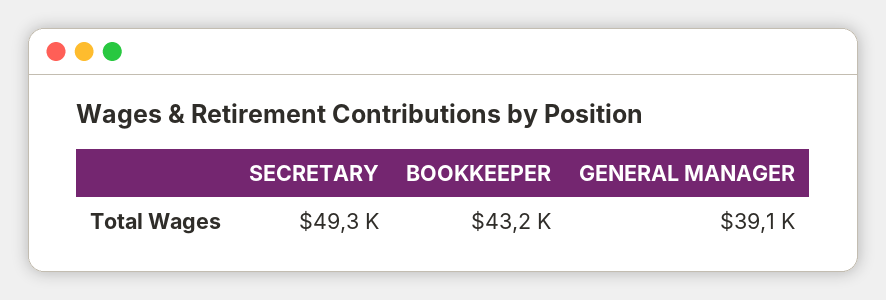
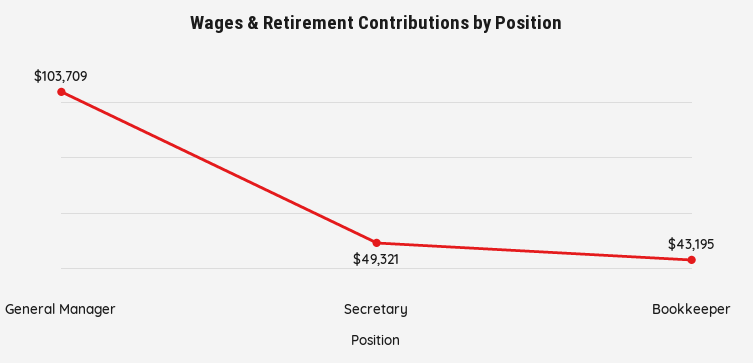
GENERAL MANAGER: 39100 -> 103709

